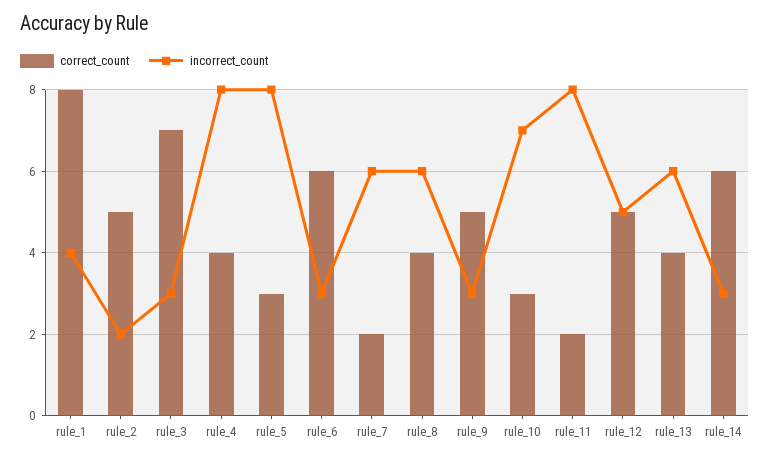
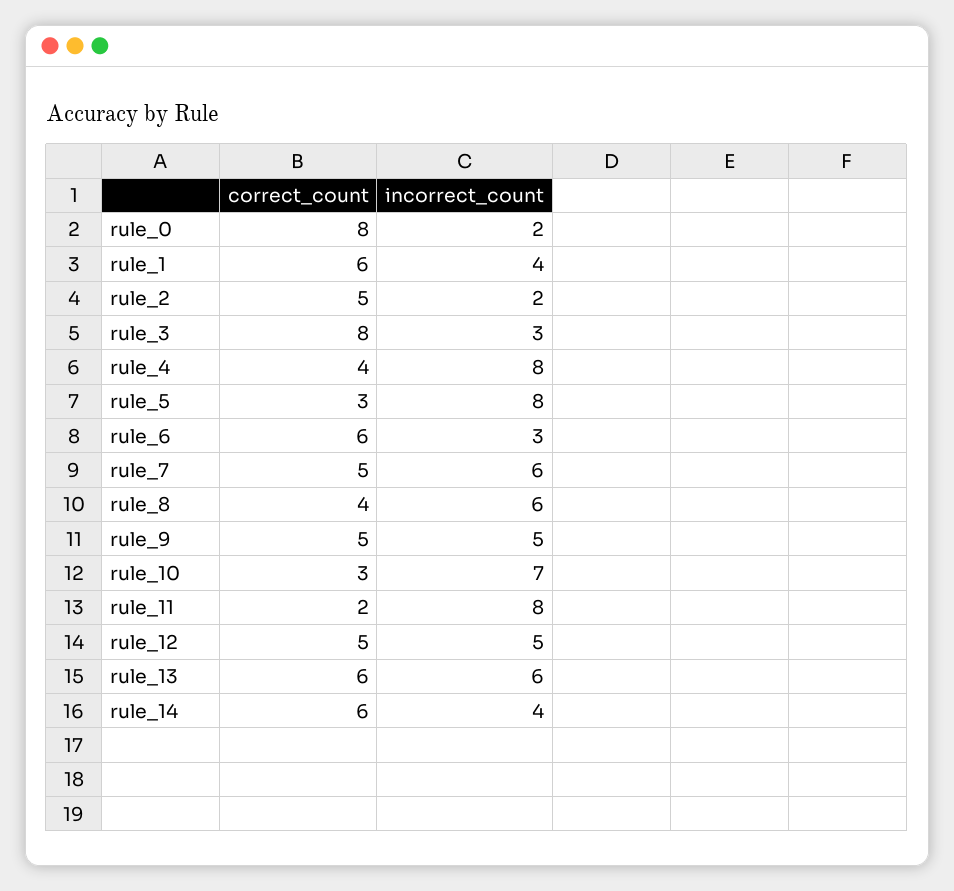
correct_count, rule_1: 8 -> 6
correct_count, rule_3: 7 -> 8
correct_count, rule_7: 2 -> 5
incorrect_count, rule_9: 3 -> 5
correct_count, rule_13: 4 -> 6
incorrect_count, rule_14: 3 -> 4
correct_count, rule_0: none -> 8
incorrect_count, rule_0: none -> 2

